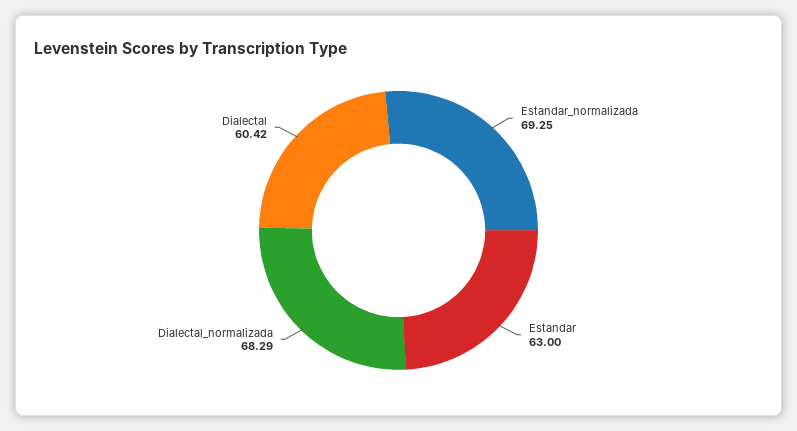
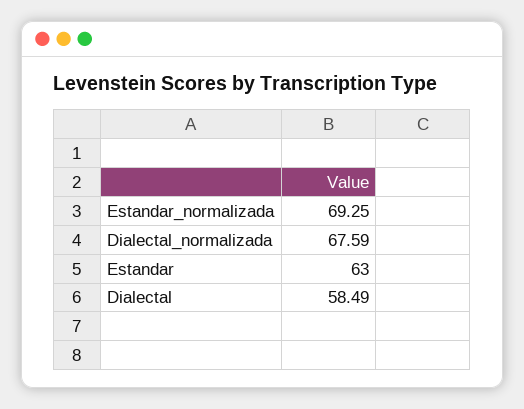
Dialectal_normalizada: 68.29 -> 67.59
Dialectal: 60.42 -> 58.49

